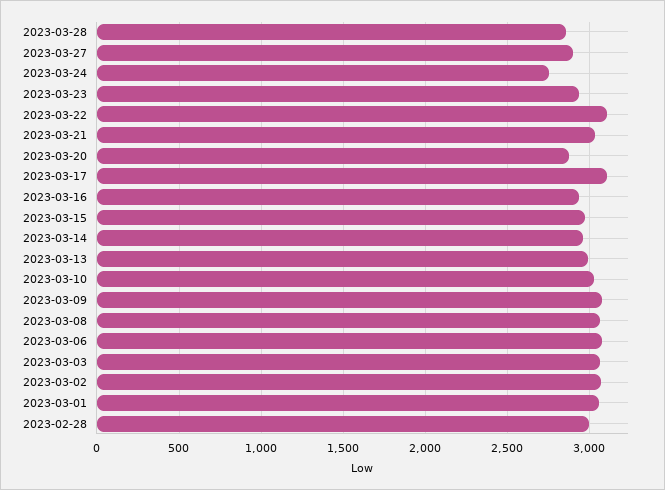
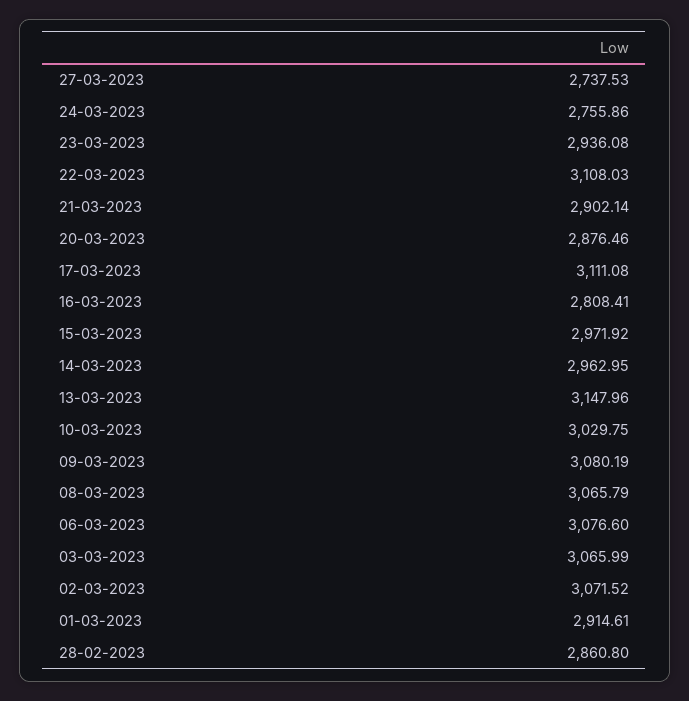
2023-03-28: 2850 -> none
2023-03-27: 2900 -> 2737.53
2023-03-21: 3050 -> 2902.14
2023-03-16: 2950 -> 2808.41
2023-03-13: 3000 -> 3147.96
2023-03-01: 3050 -> 2914.61
2023-02-28: 3000 -> 2860.8

